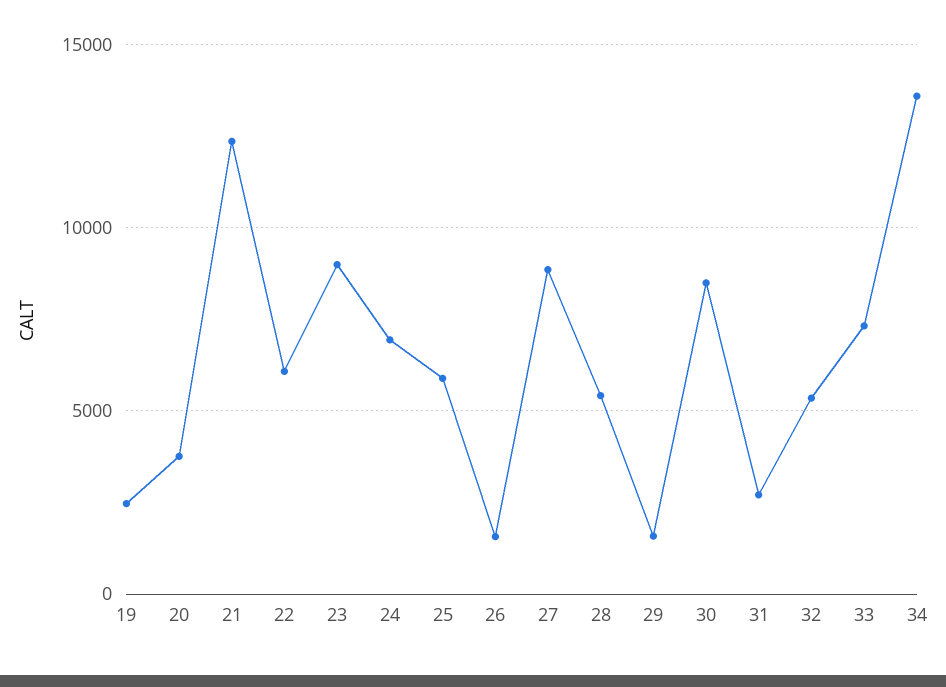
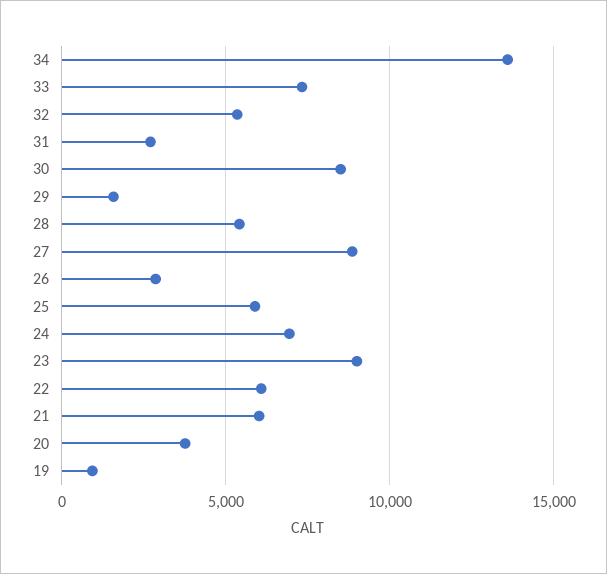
19: 2500 -> 1000
21: 12500 -> 6000
26: 1500 -> 3000

